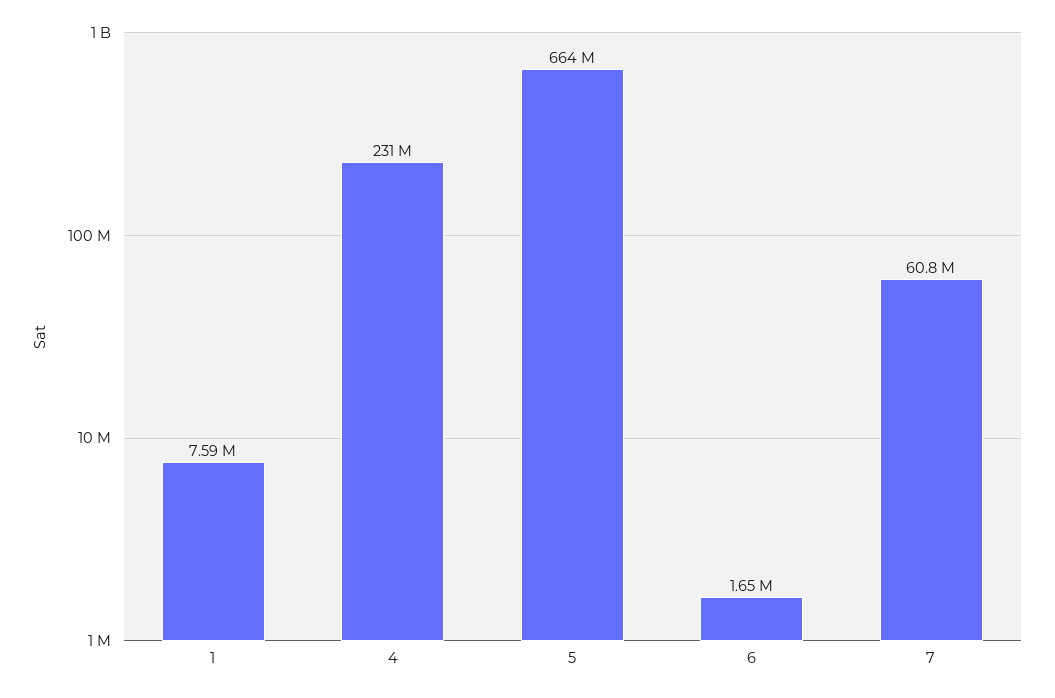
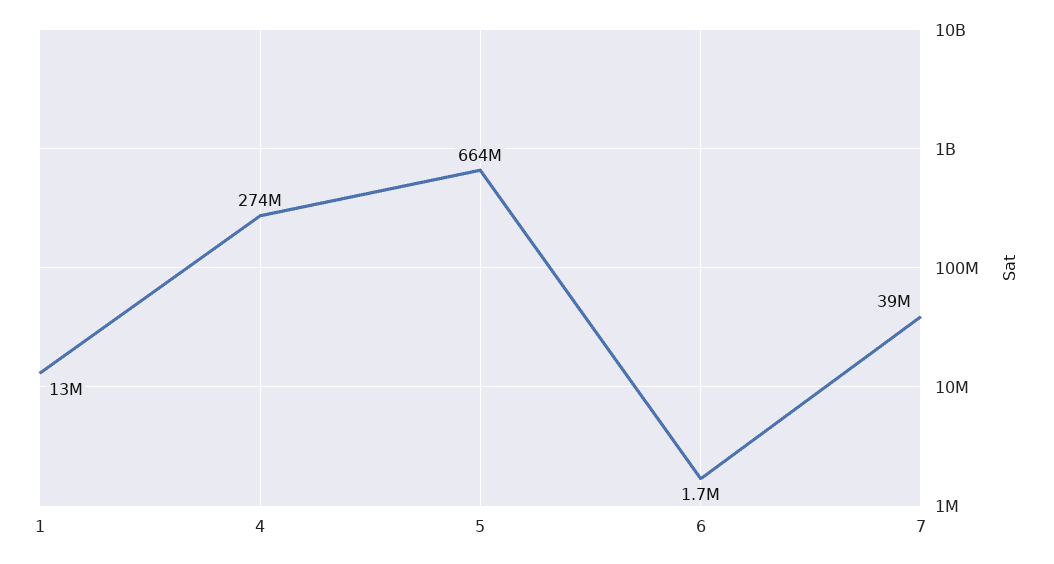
1: 7590000 -> 13000000
4: 231000000 -> 274000000
7: 60800000 -> 39000000

